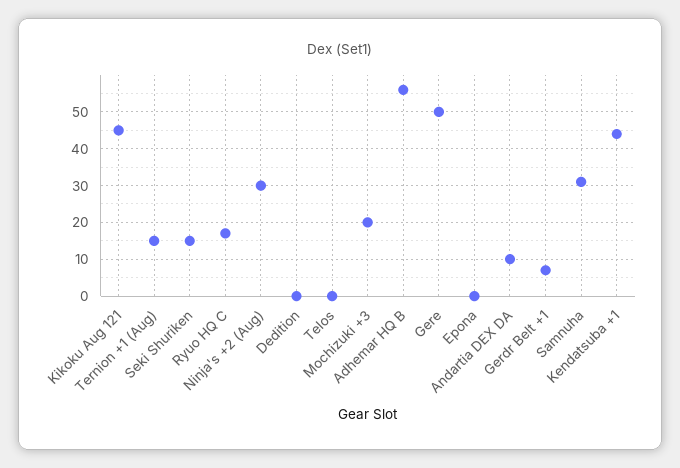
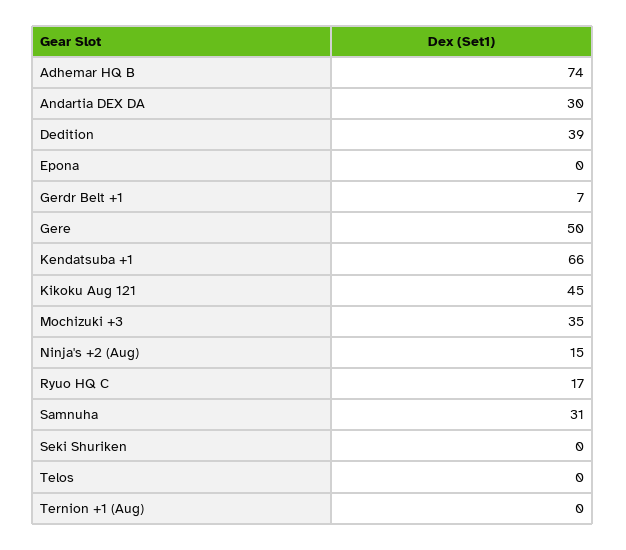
Ternion +1 (Aug): 15 -> 0
Seki Shuriken: 15 -> 0
Ninja's +2 (Aug): 30 -> 15
Dedition: 0 -> 39
Mochizuki +3: 20 -> 35
Adhemar HQ B: 55 -> 74
Andartia DEX DA: 10 -> 30
Kendatsuba +1: 45 -> 66

